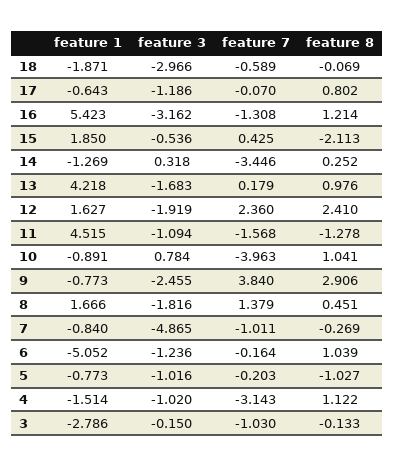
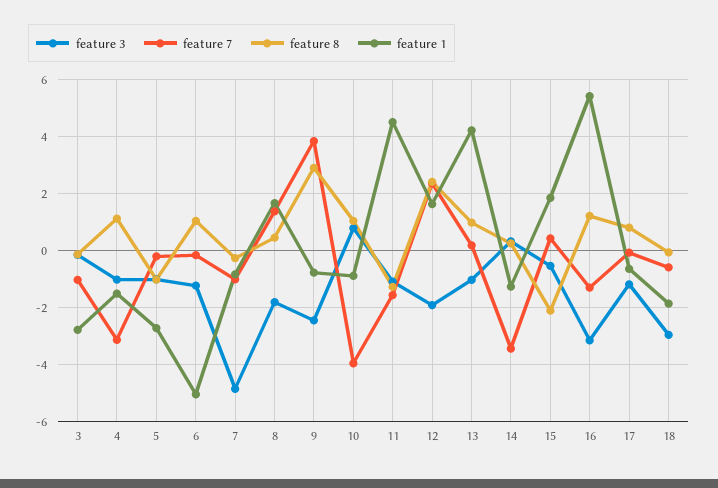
feature 3, 13: -1.683 -> -1
feature 1, 5: -0.773 -> -2.75

